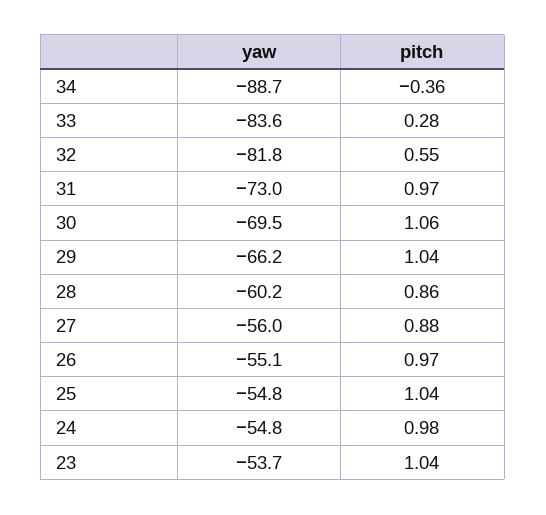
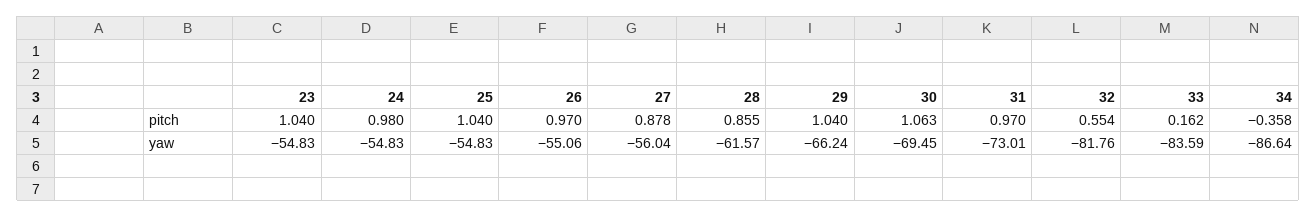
yaw, 34: -88.7 -> -86.64
pitch, 33: 0.28 -> 0.162
yaw, 28: -60.2 -> -61.57
yaw, 23: -53.7 -> -54.83

